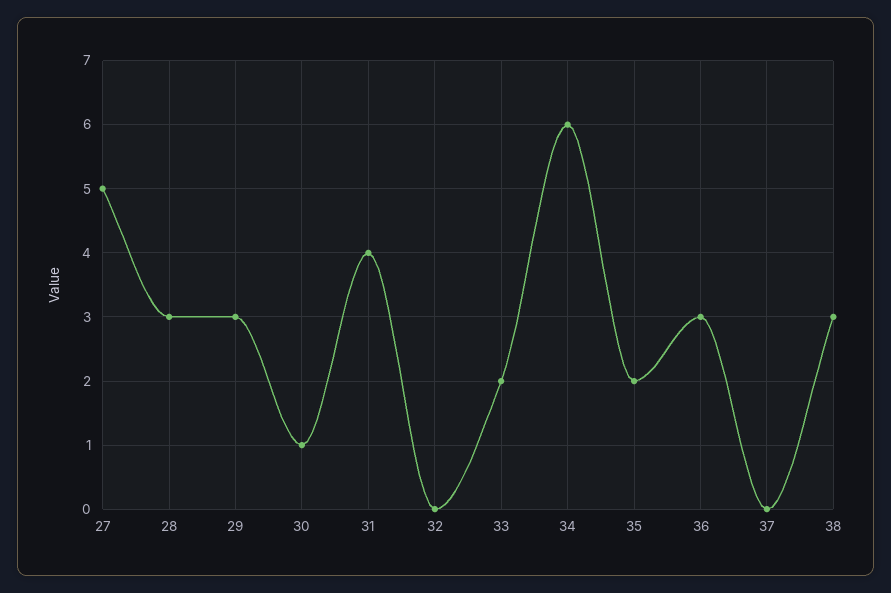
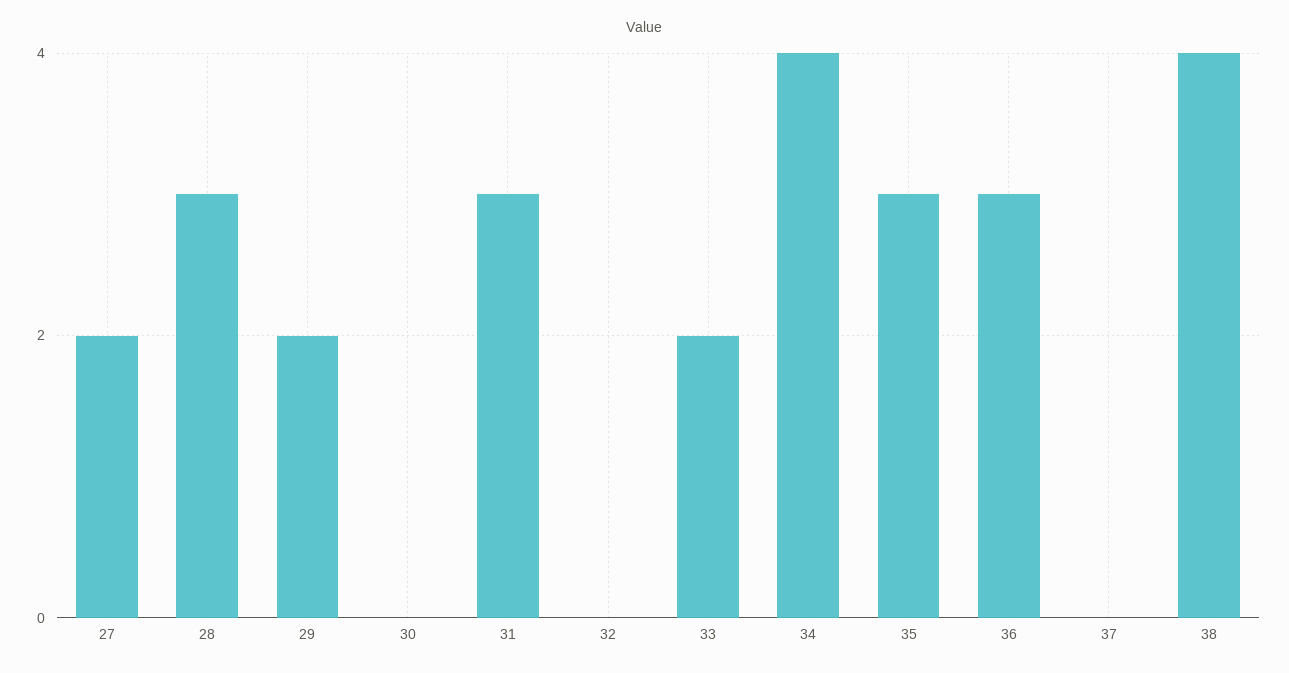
27: 5 -> 2
29: 3 -> 2
30: 1 -> 0
31: 4 -> 3
34: 6 -> 4
35: 2 -> 3
38: 3 -> 4

